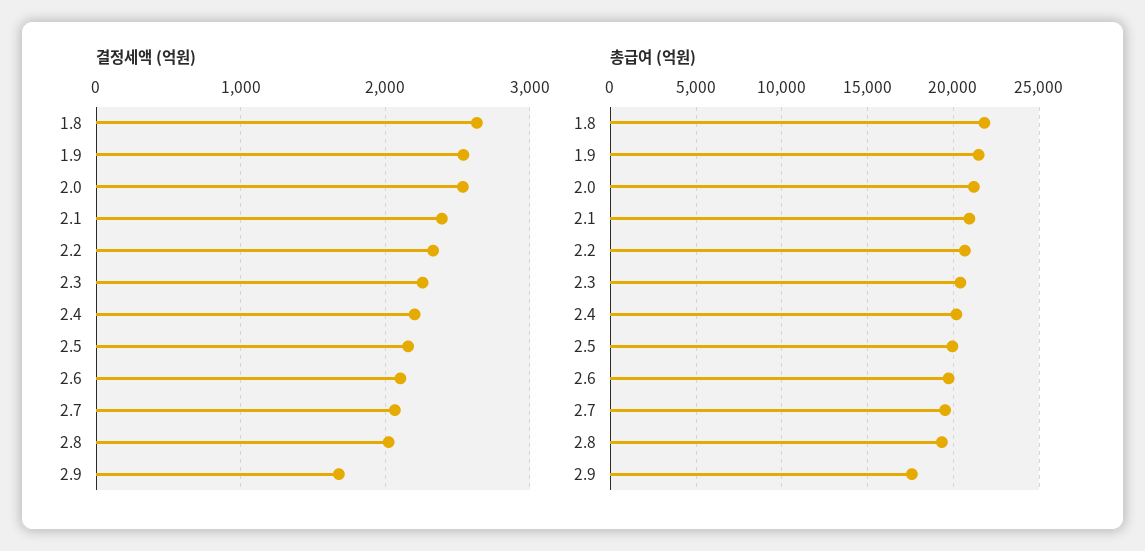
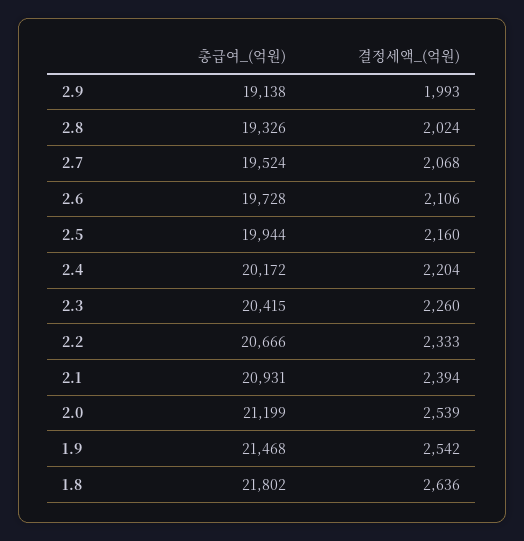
결정세액 (억원), 2.9: 1700 -> 1993
총급여 (억원), 2.9: 17500 -> 19138

